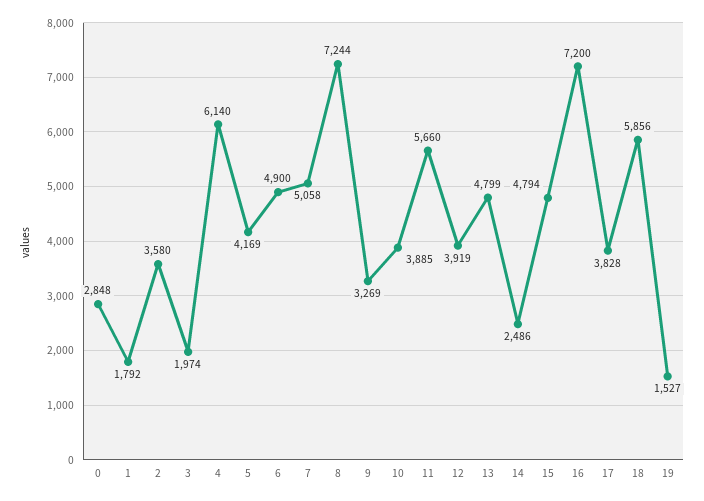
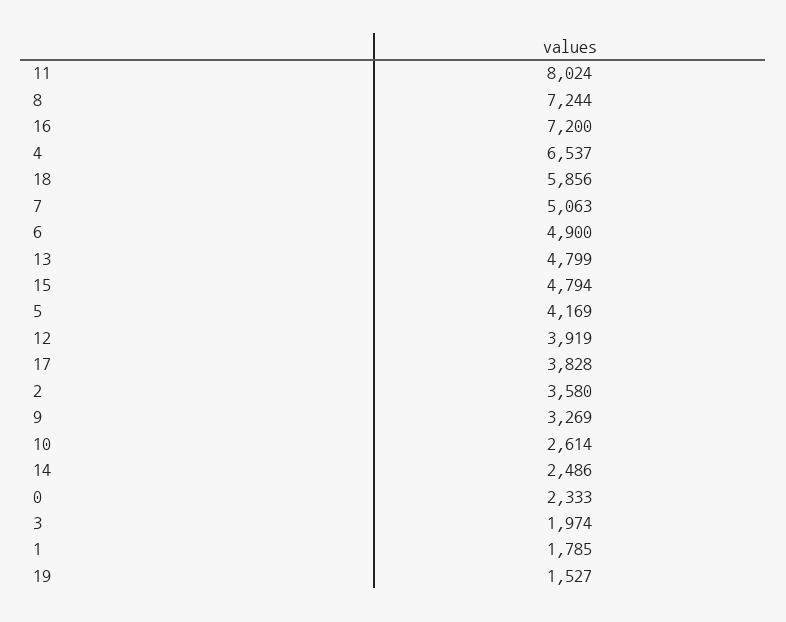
0: 2848 -> 2333
1: 1792 -> 1785
4: 6140 -> 6537
7: 5058 -> 5063
10: 3885 -> 2614
11: 5660 -> 8024

